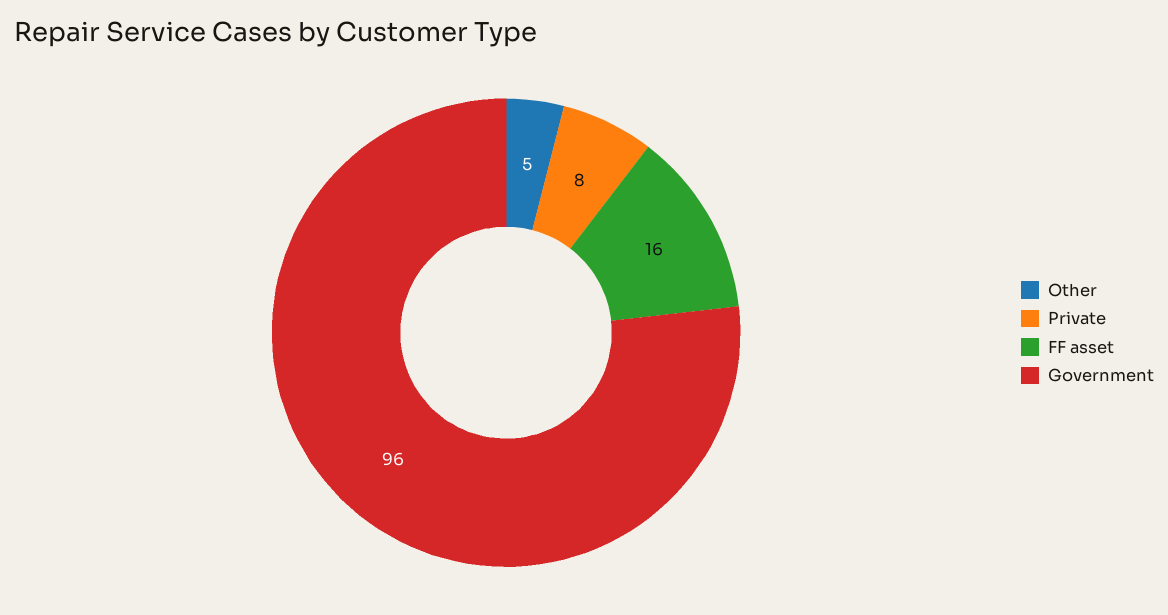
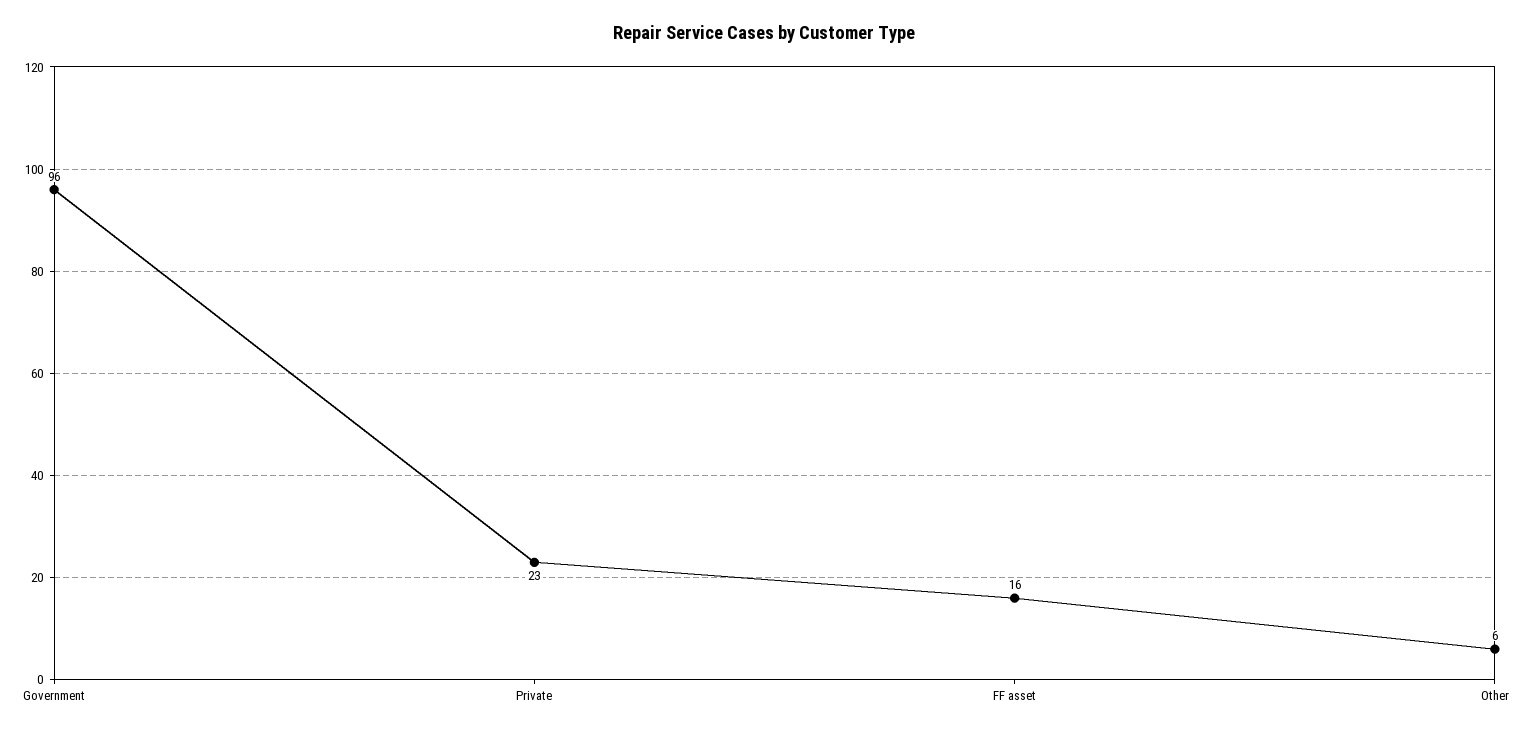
Other: 5 -> 6
Private: 8 -> 23

